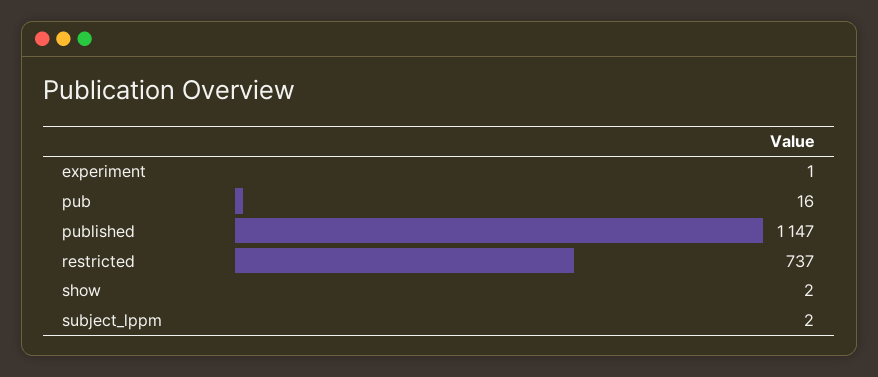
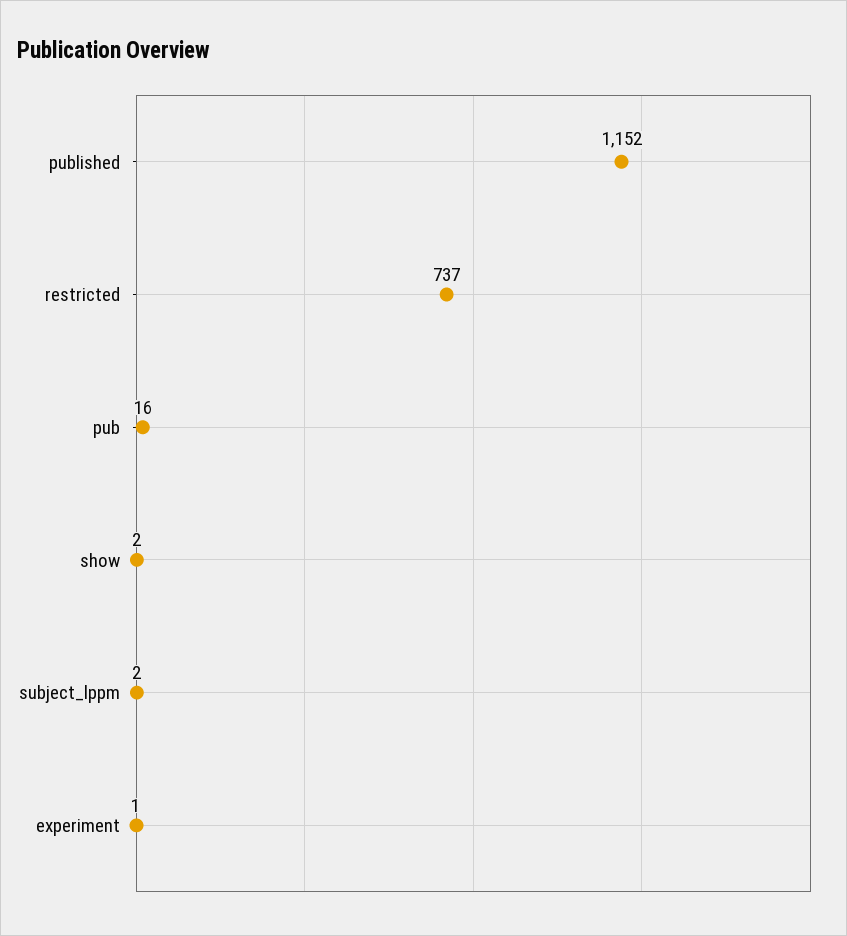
published: 1147 -> 1152

